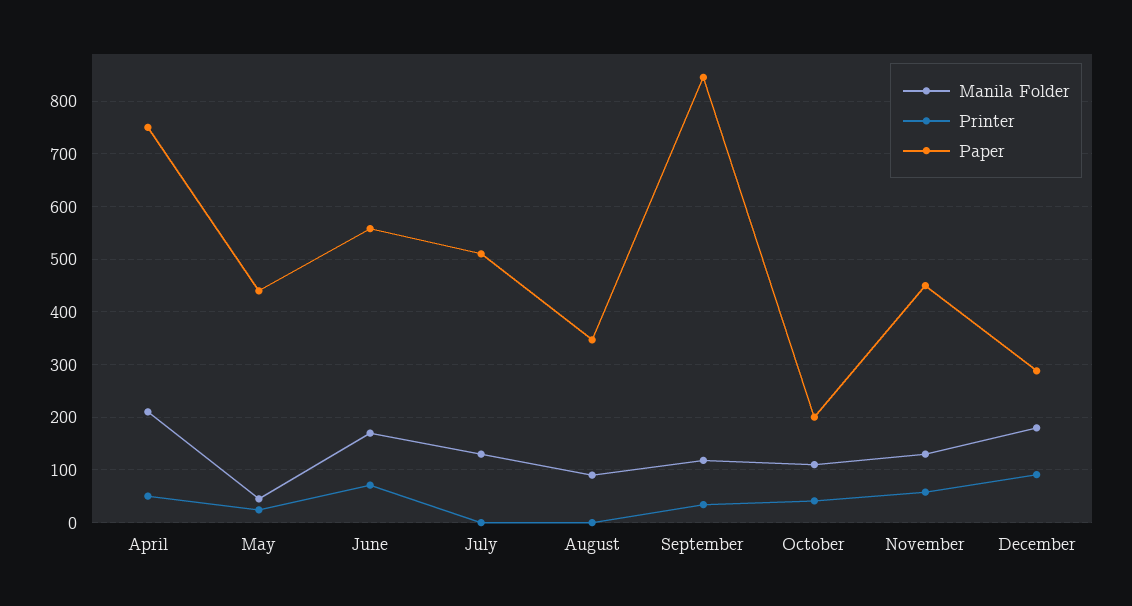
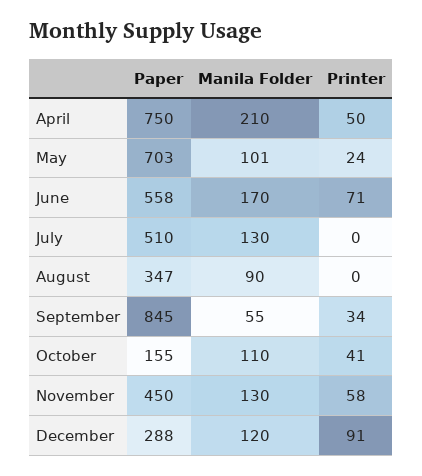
Manila Folder, May: 40 -> 101
Paper, May: 440 -> 703
Manila Folder, September: 120 -> 55
Paper, October: 200 -> 155
Manila Folder, December: 180 -> 120

